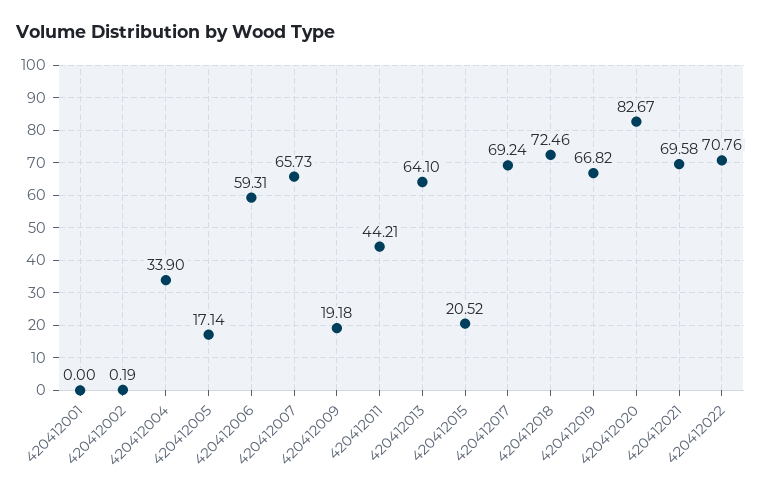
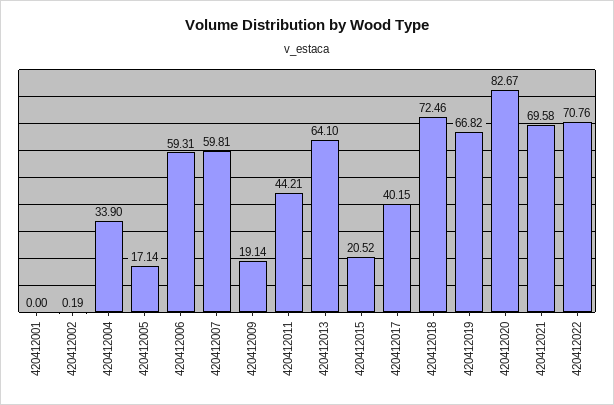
420412007: 65.73 -> 59.81
420412009: 19.18 -> 19.14
420412017: 69.24 -> 40.15

